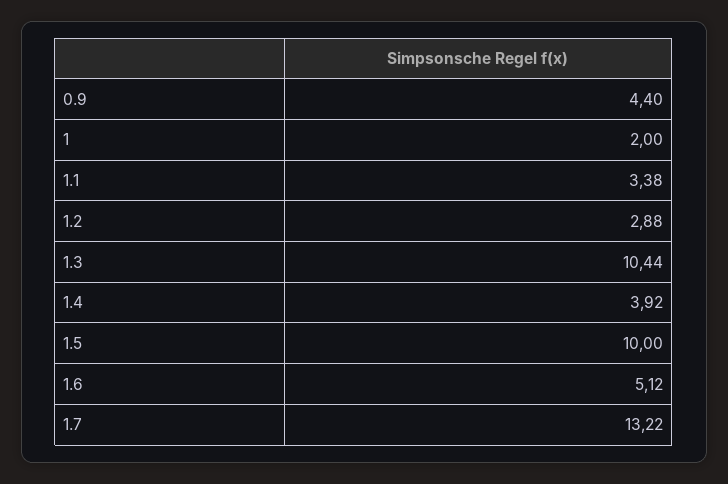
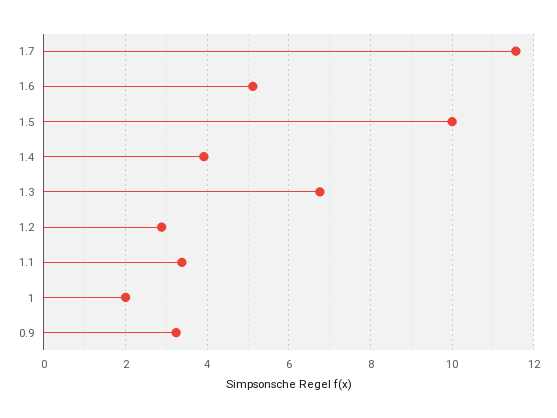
0.9: 4.4 -> 3.2
1.3: 10.44 -> 6.8
1.7: 13.22 -> 11.6

